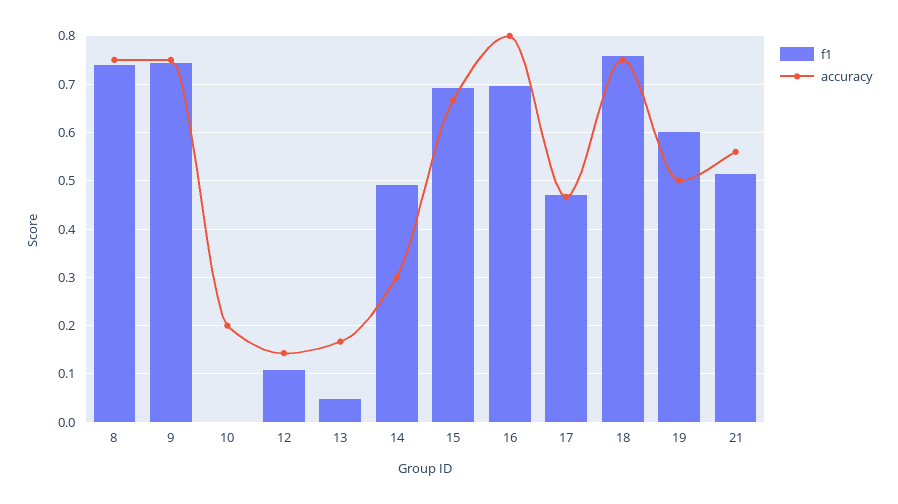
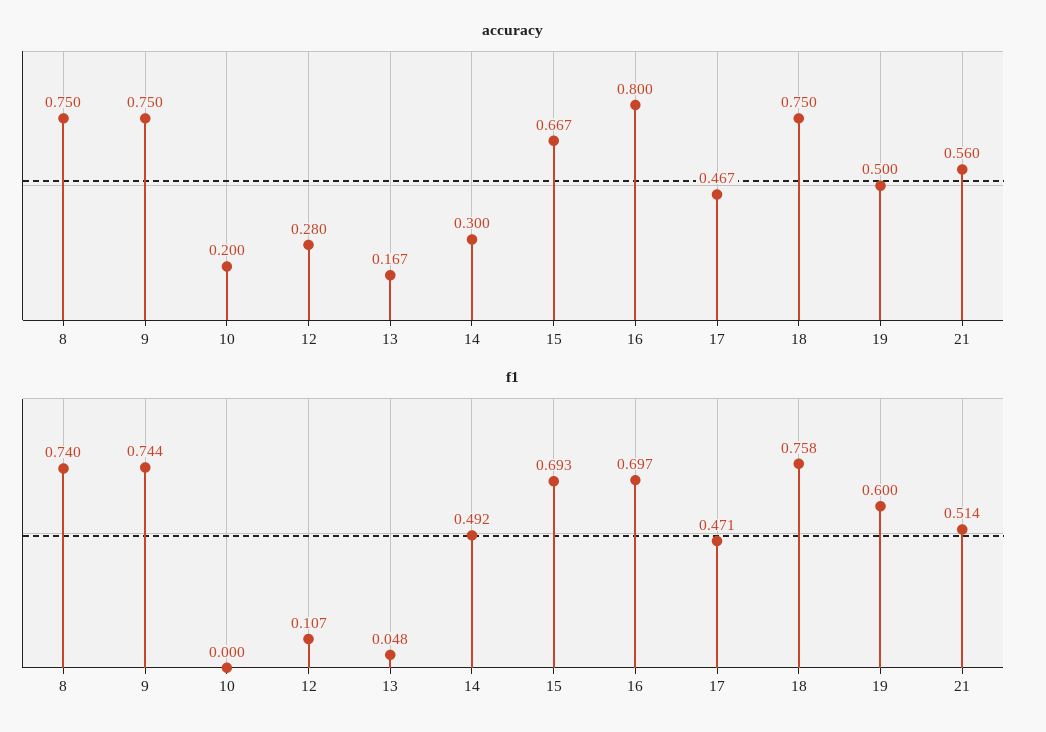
accuracy, 12: 0.14 -> 0.28

